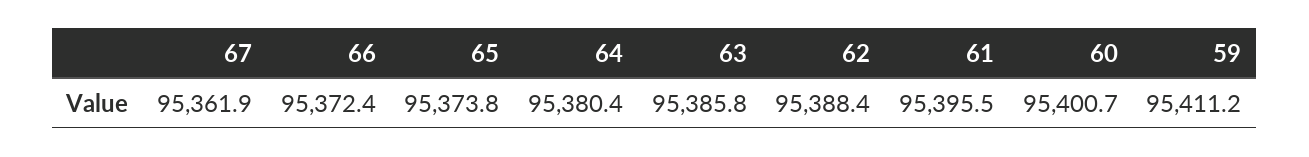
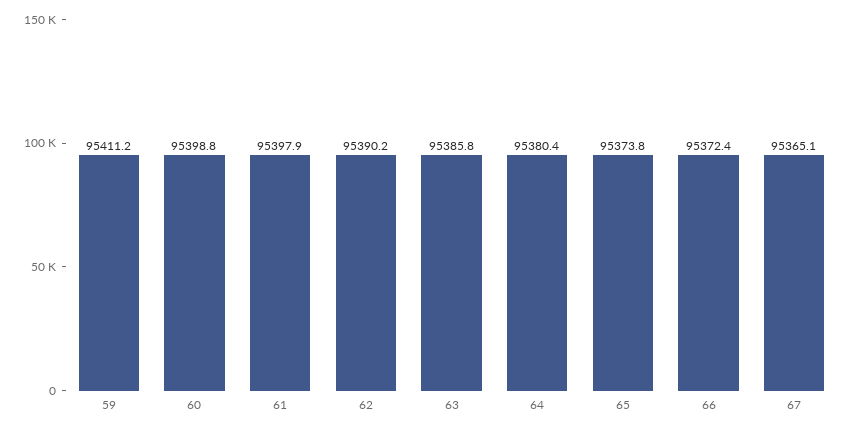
67: 95361.9 -> 95365.1
62: 95388.4 -> 95390.2
61: 95395.5 -> 95397.9
60: 95400.7 -> 95398.8

